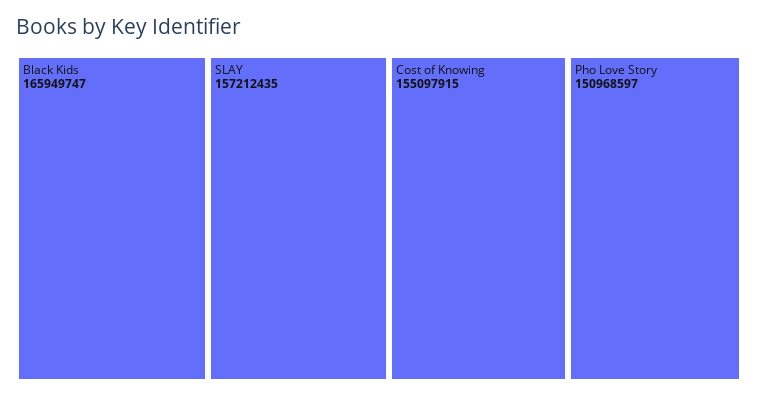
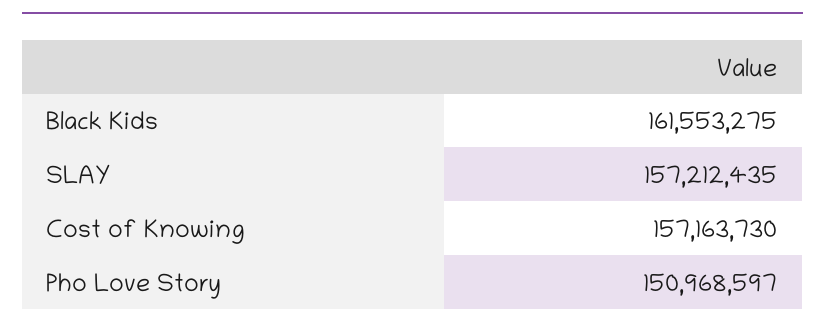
Black Kids: 165949747 -> 161553275
Cost of Knowing: 155097915 -> 157163730

